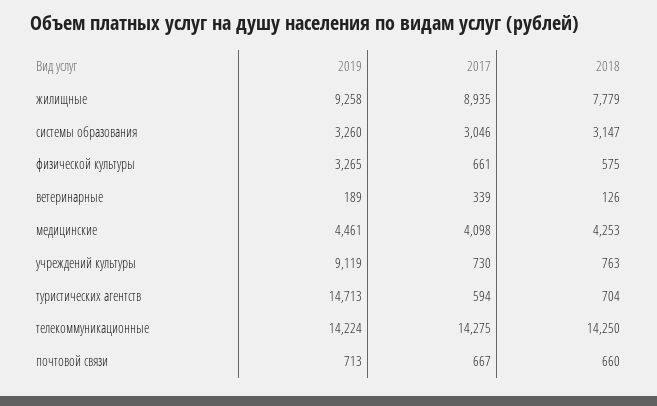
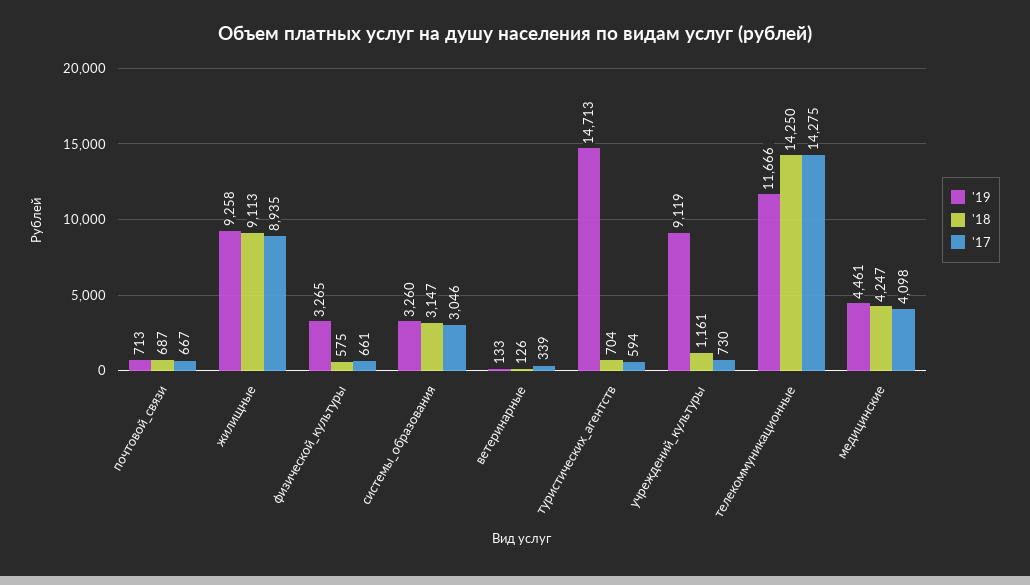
2018, жилищные: 7779 -> 9113
2019, ветеринарные: 189 -> 133
2018, медицинские: 4253 -> 4247
2018, учреждений культуры: 763 -> 1161
2019, телекоммуникационные: 14224 -> 11666
2018, почтовой связи: 660 -> 687

